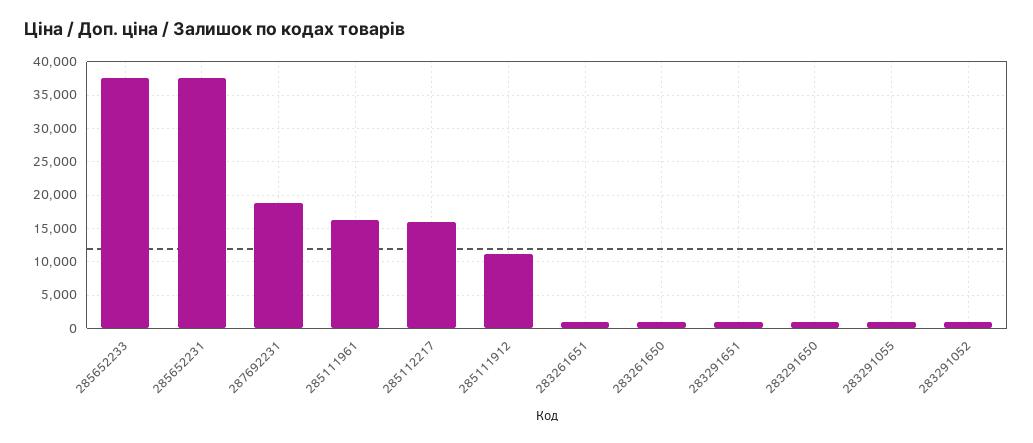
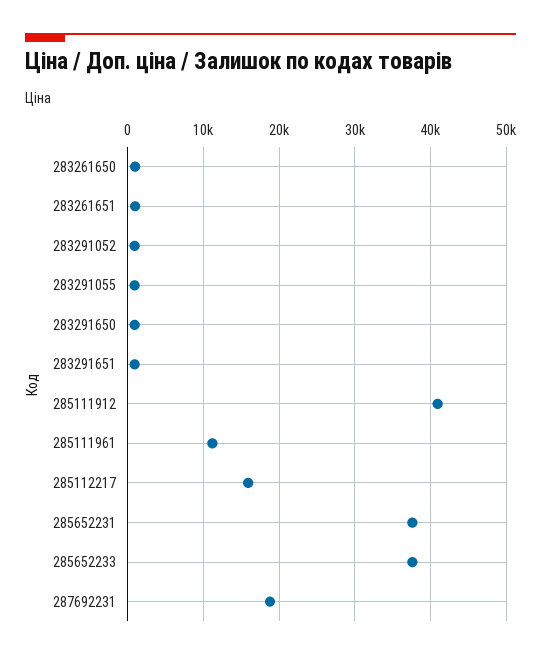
285111961: 16000 -> 11000
285111912: 11000 -> 41000

